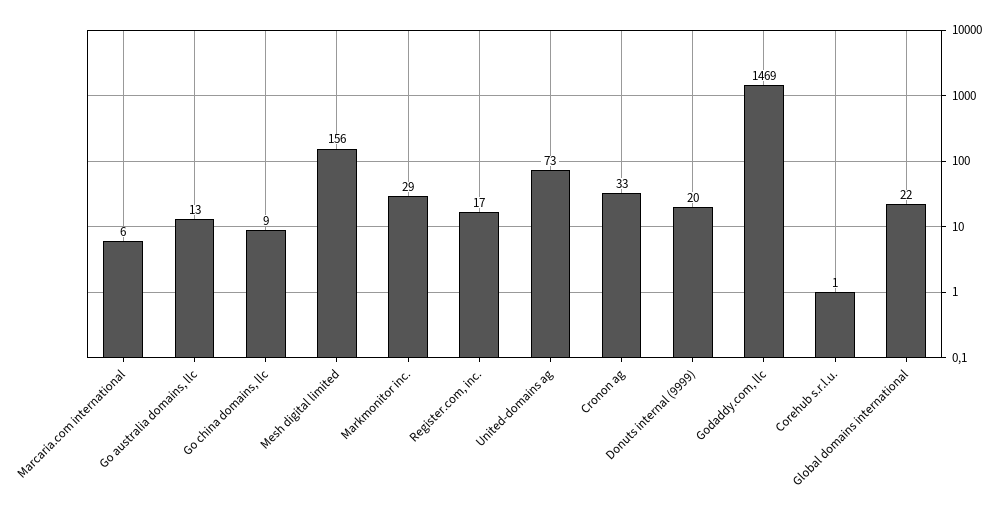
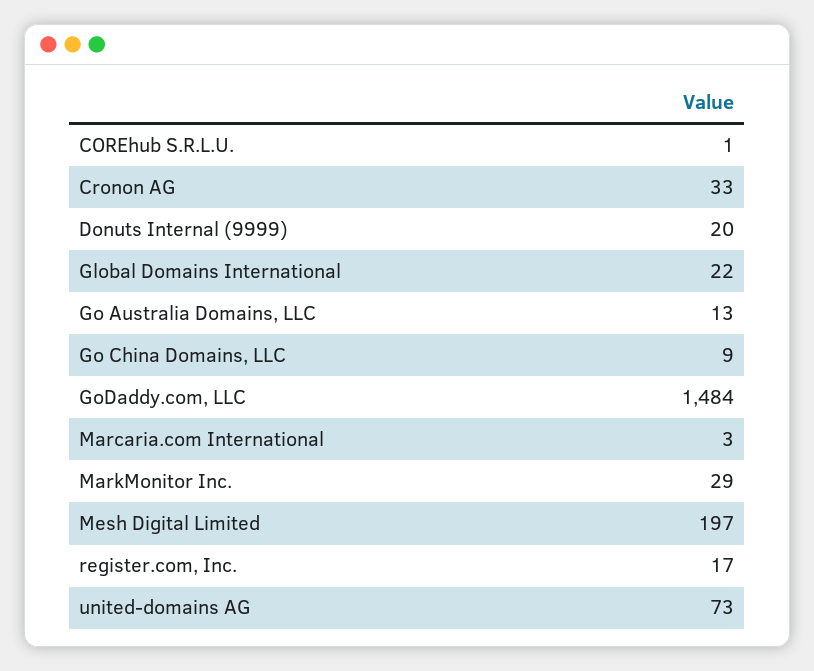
Marcaria.com international: 6 -> 3
Mesh digital limited: 156 -> 197
Godaddy.com, llc: 1469 -> 1484

